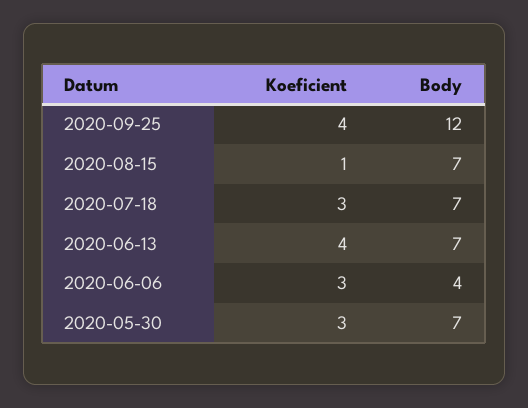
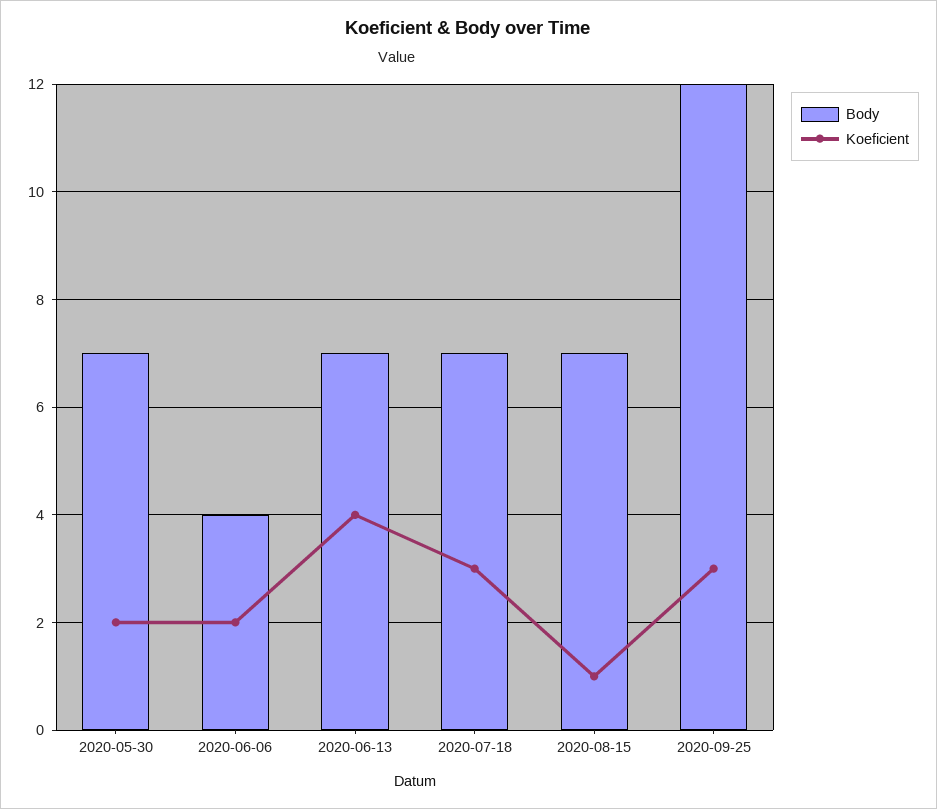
Koeficient, 2020-09-25: 4 -> 3
Koeficient, 2020-06-06: 3 -> 2
Koeficient, 2020-05-30: 3 -> 2

